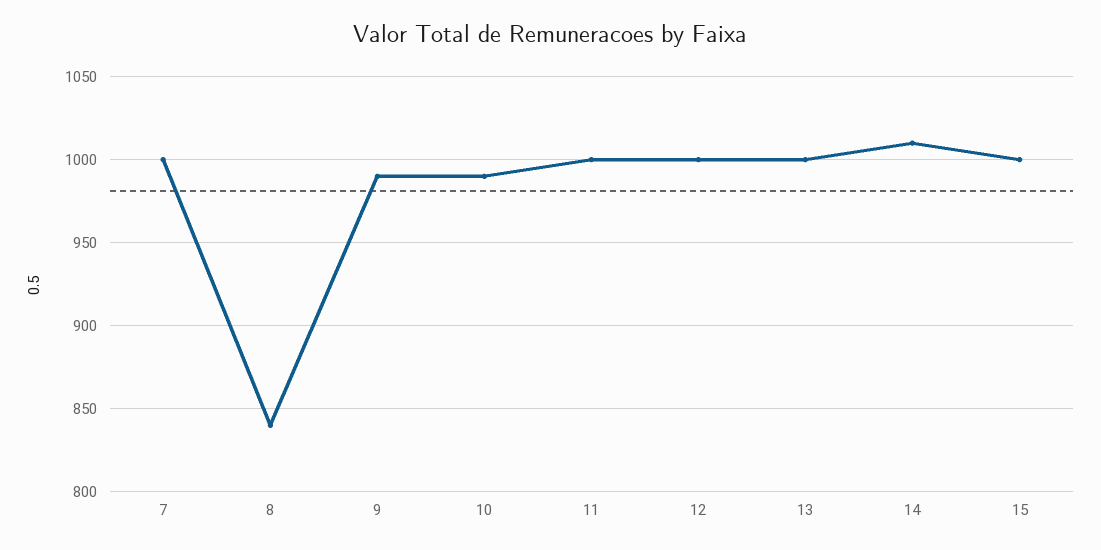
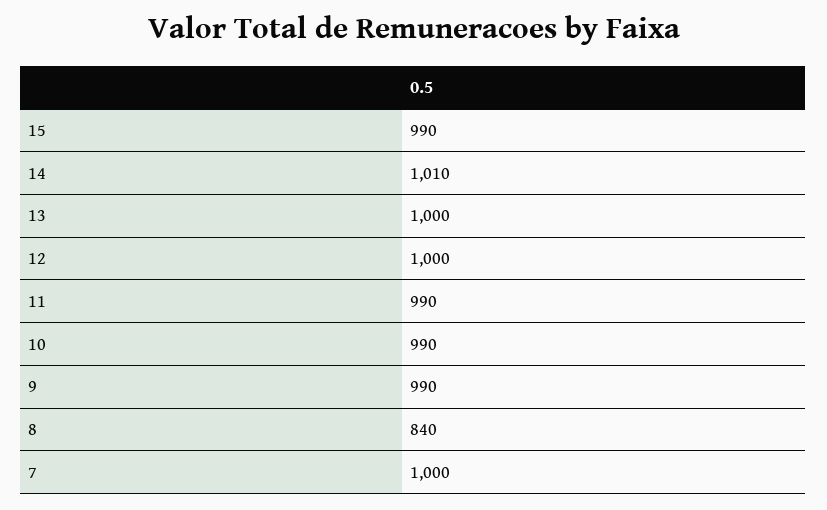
11: 1000 -> 990
15: 1000 -> 990

